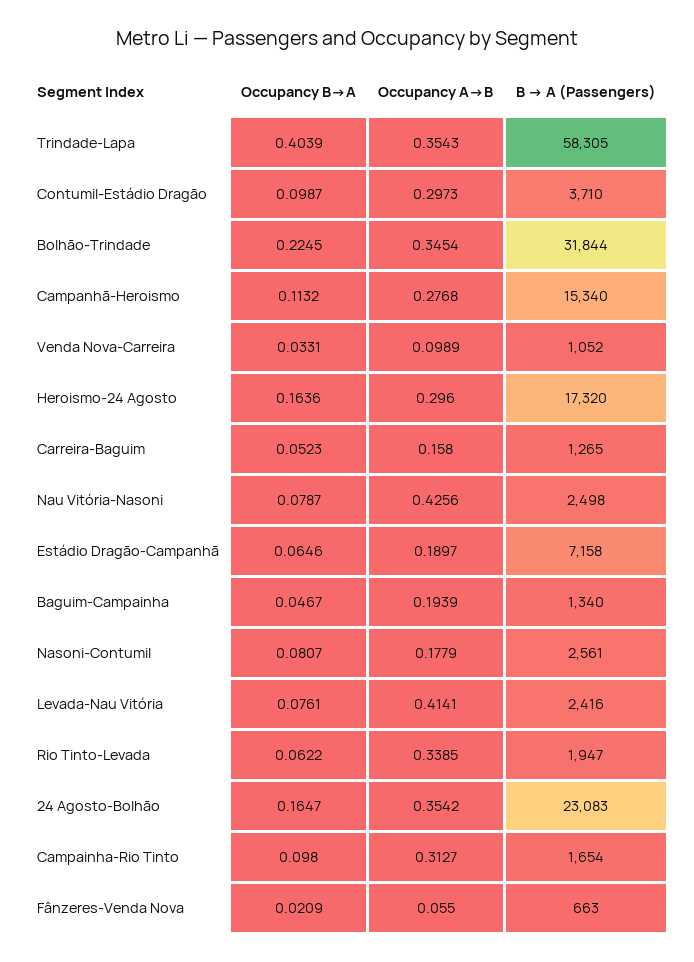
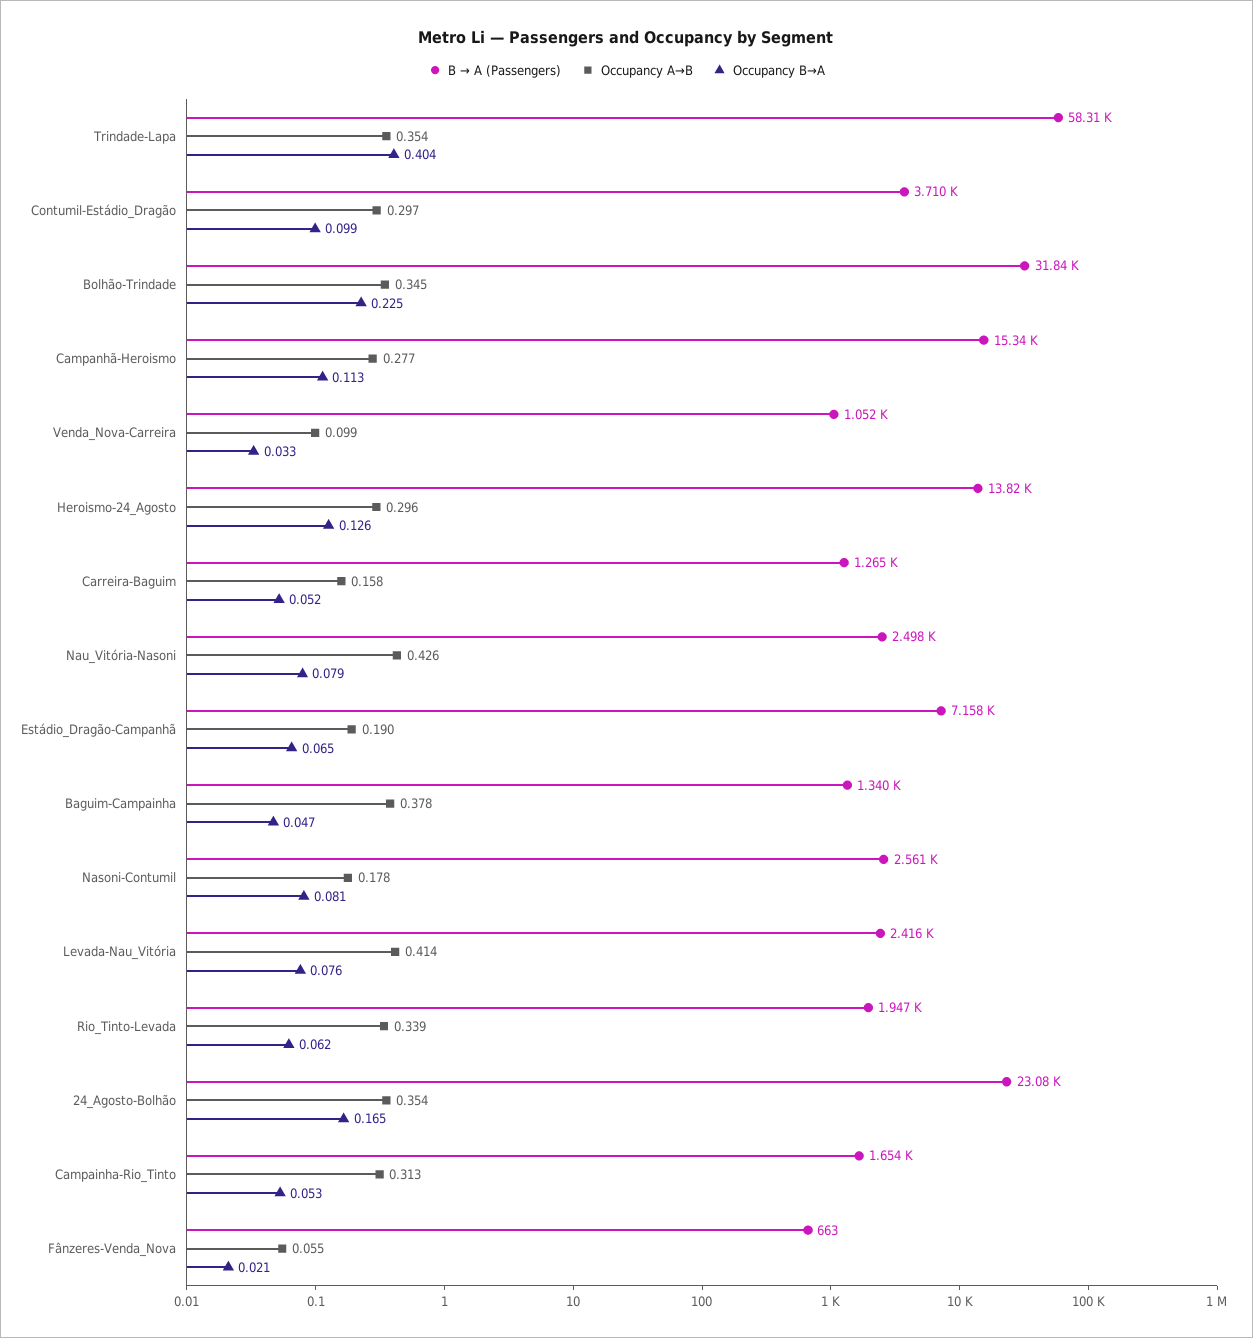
Occupancy B→A, Heroismo-24 Agosto: 0.1636 -> 0.126
B → A (Passengers), Heroismo-24 Agosto: 17320 -> 13820
Occupancy A→B, Baguim-Campainha: 0.1939 -> 0.378
Occupancy B→A, Campainha-Rio Tinto: 0.098 -> 0.053

